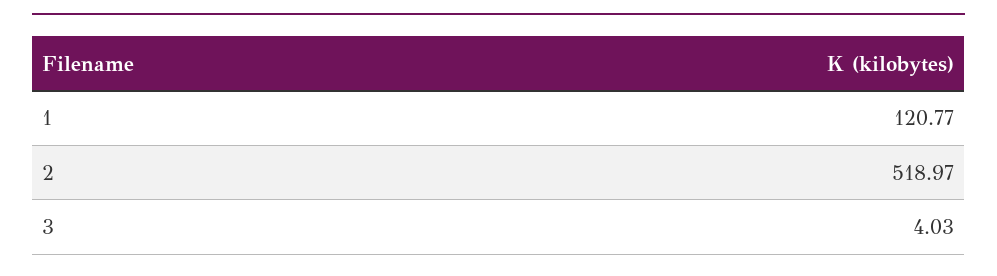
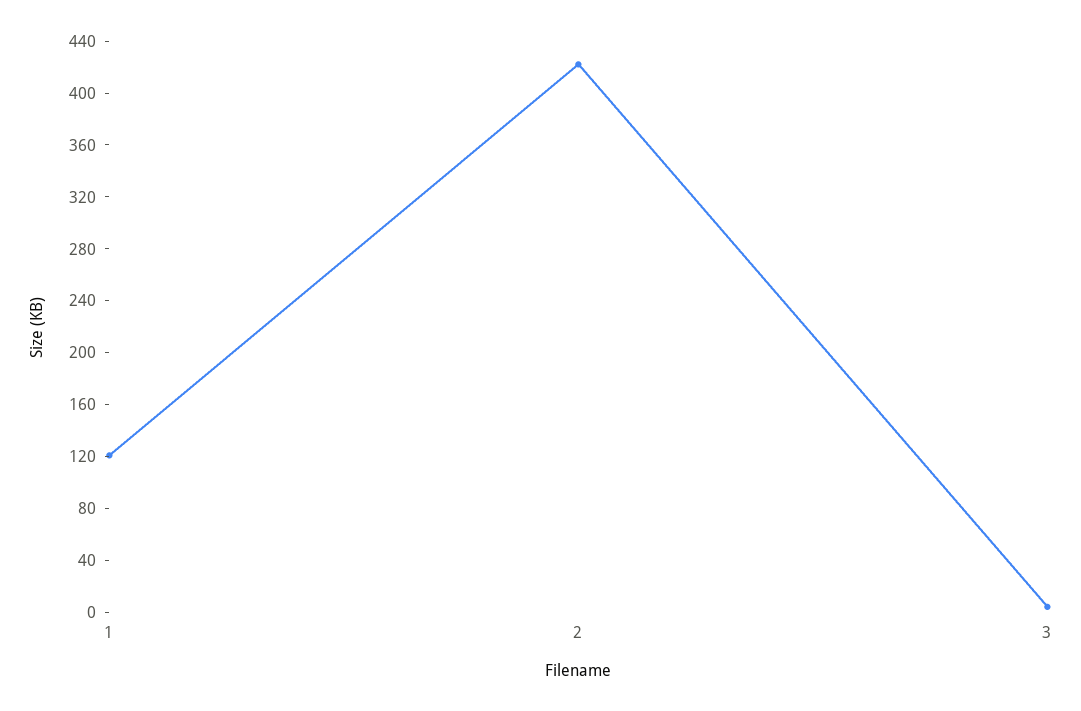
2: 518.97 -> 420

